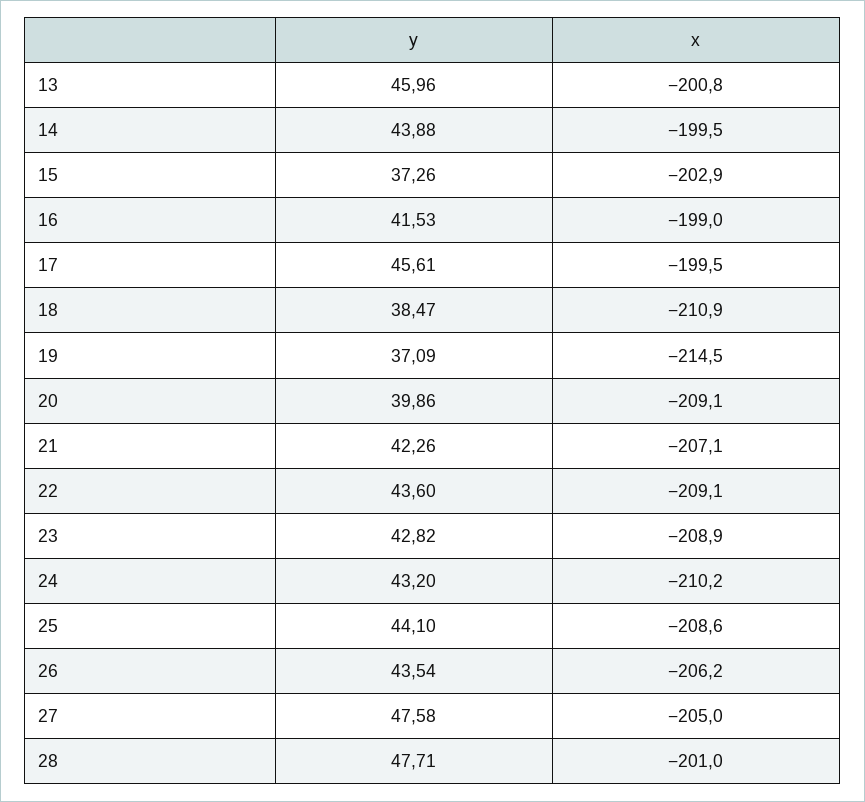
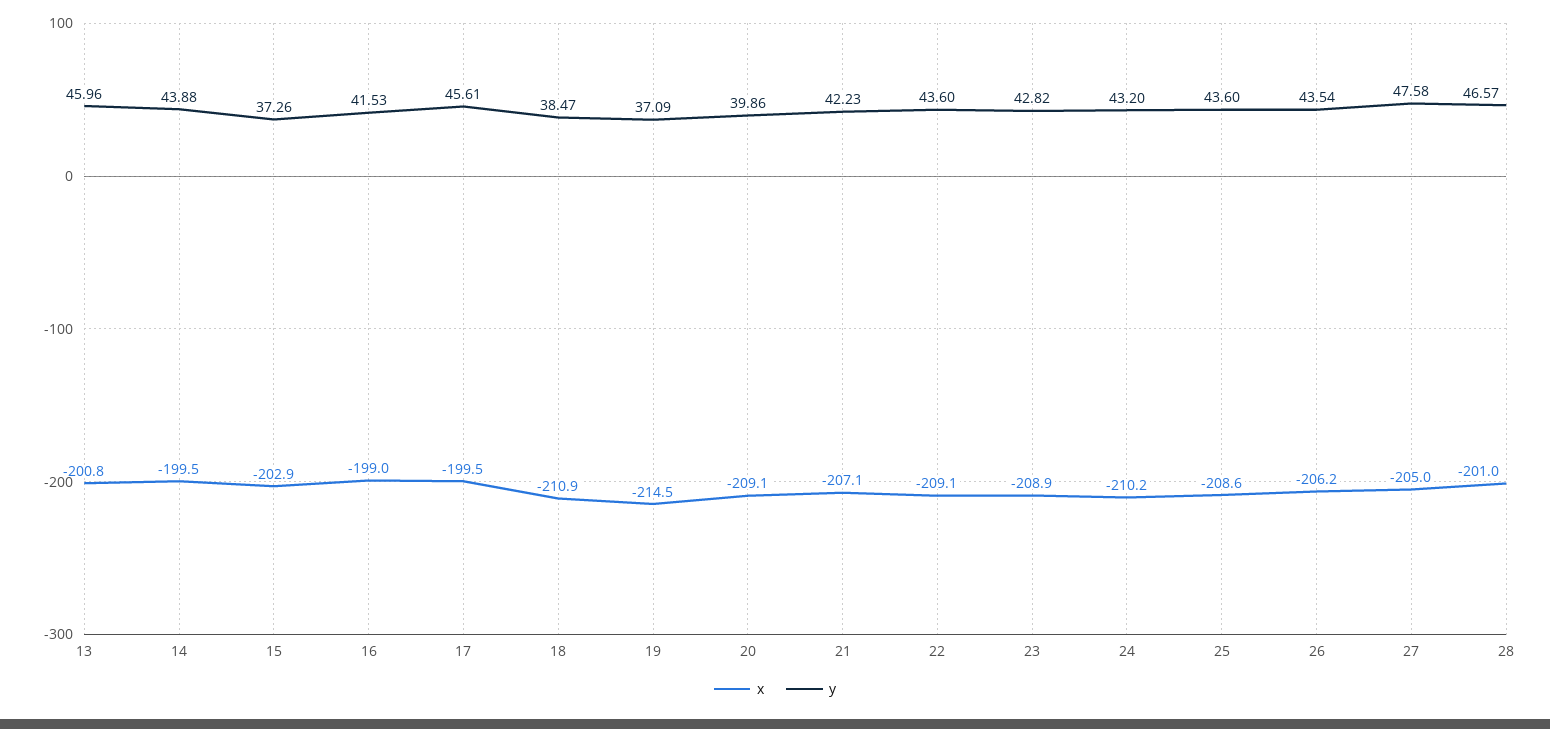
y, 21: 42.26 -> 42.23
y, 25: 44.1 -> 43.6
y, 28: 47.71 -> 46.57

